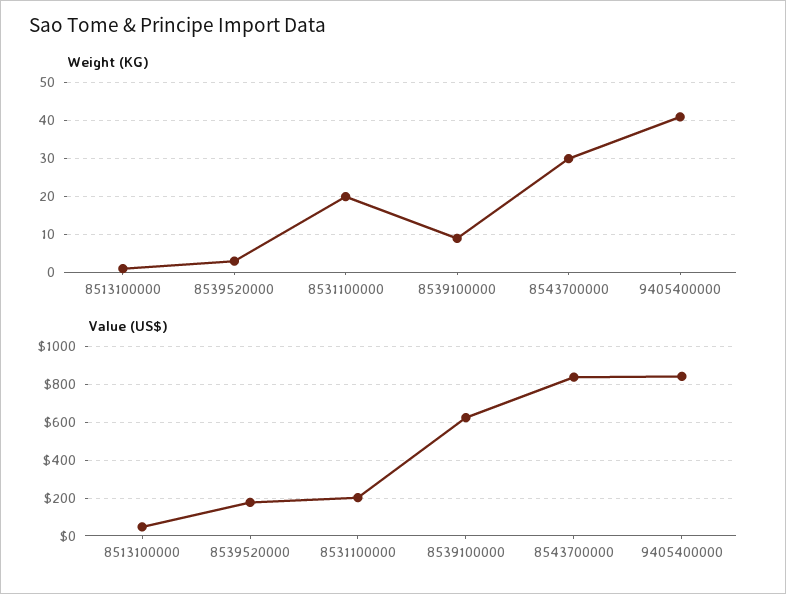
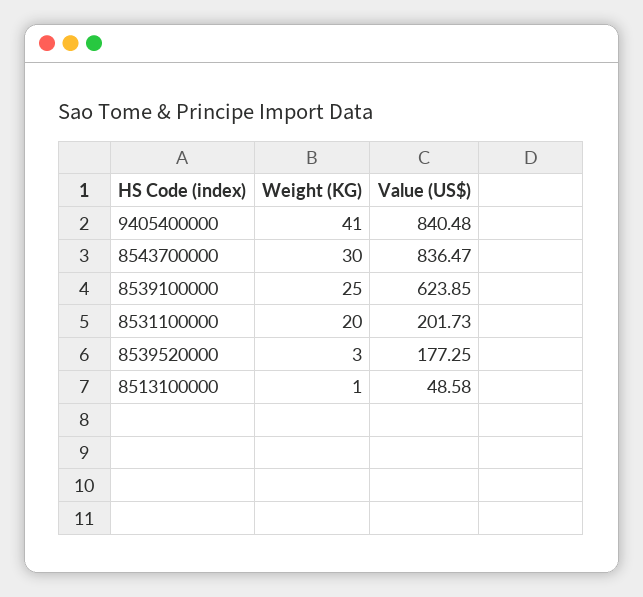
Weight (KG), 8539100000: 10 -> 25

